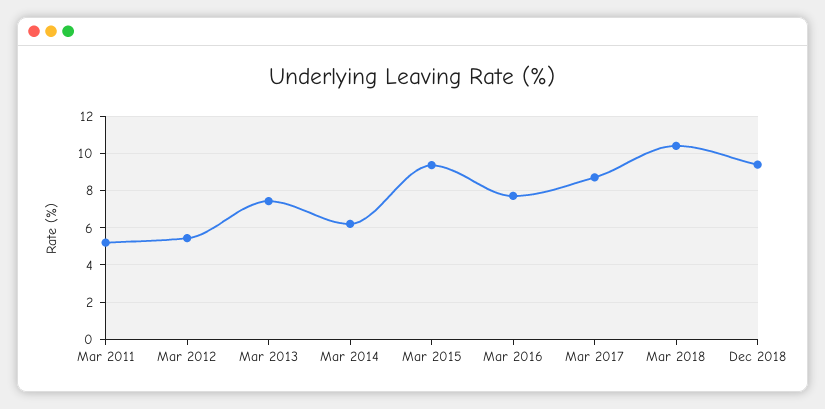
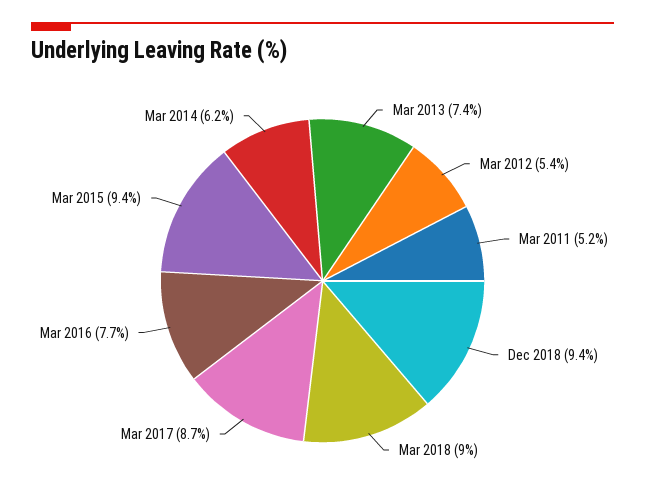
Mar 2018: 10.5 -> 9

